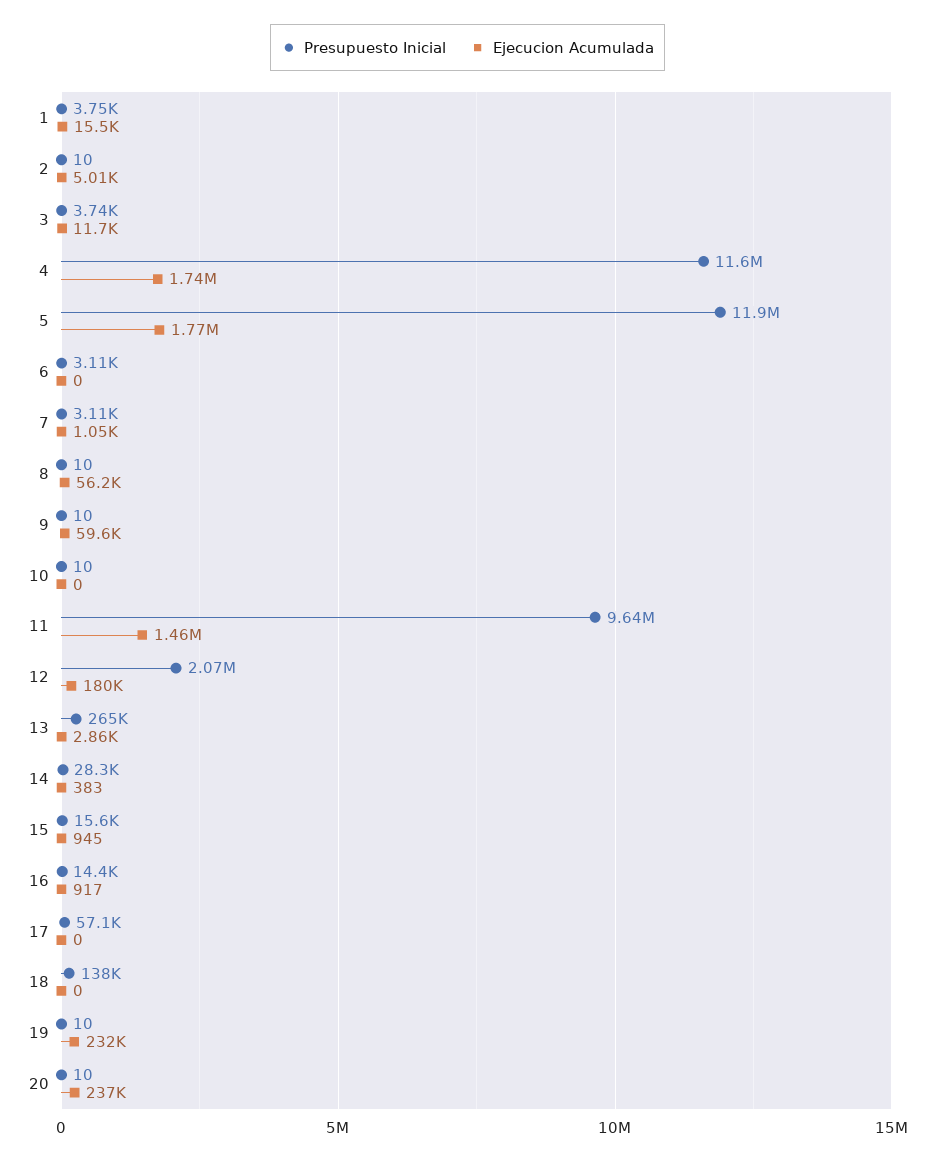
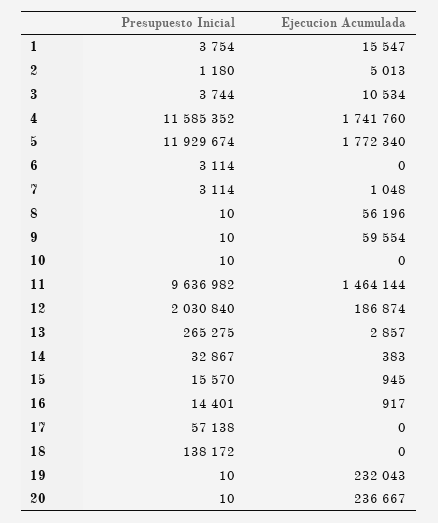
Presupuesto Inicial, 2: 10 -> 1180
Ejecucion Acumulada, 3: 11700 -> 10534
Presupuesto Inicial, 12: 2070000 -> 2030840
Ejecucion Acumulada, 12: 180000 -> 186874
Presupuesto Inicial, 14: 28300 -> 32867

